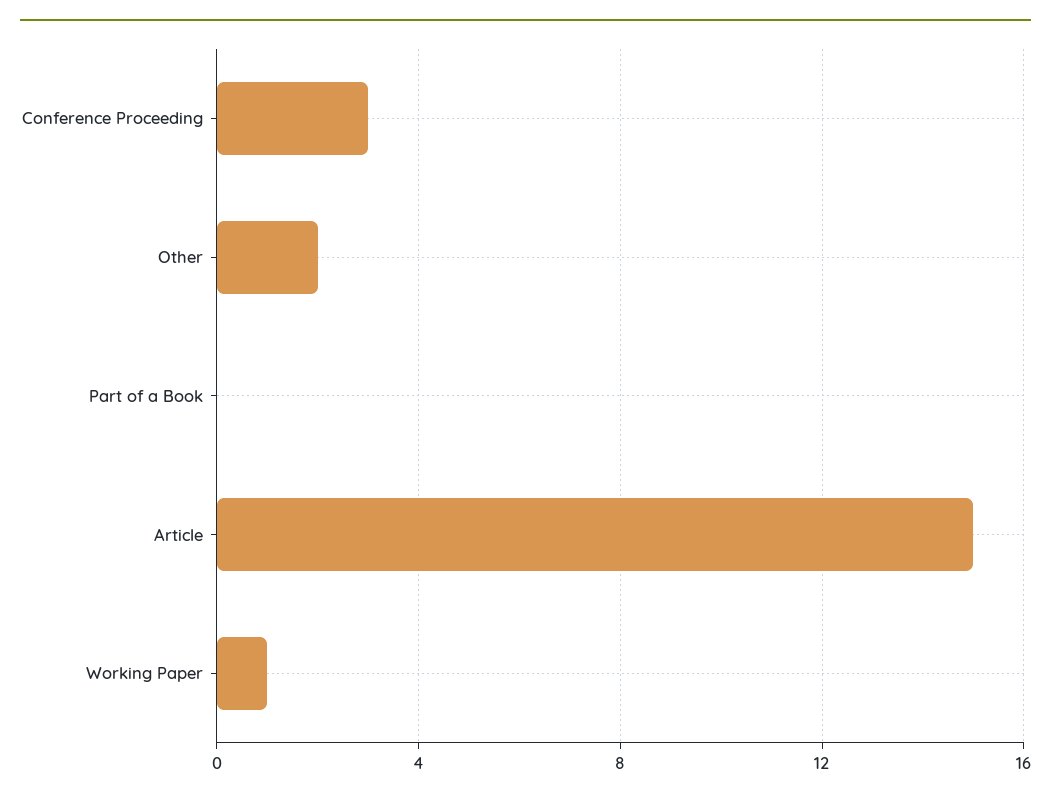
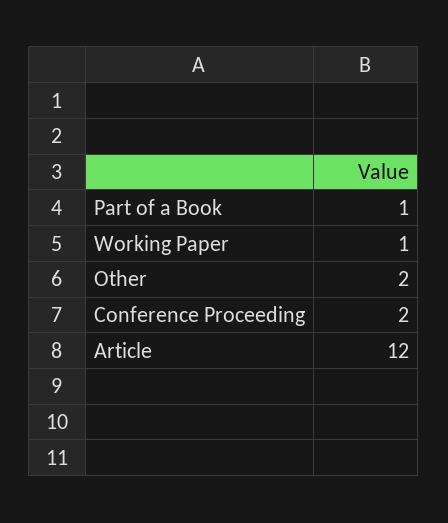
Conference Proceeding: 3 -> 2
Part of a Book: 0 -> 1
Article: 15 -> 12

